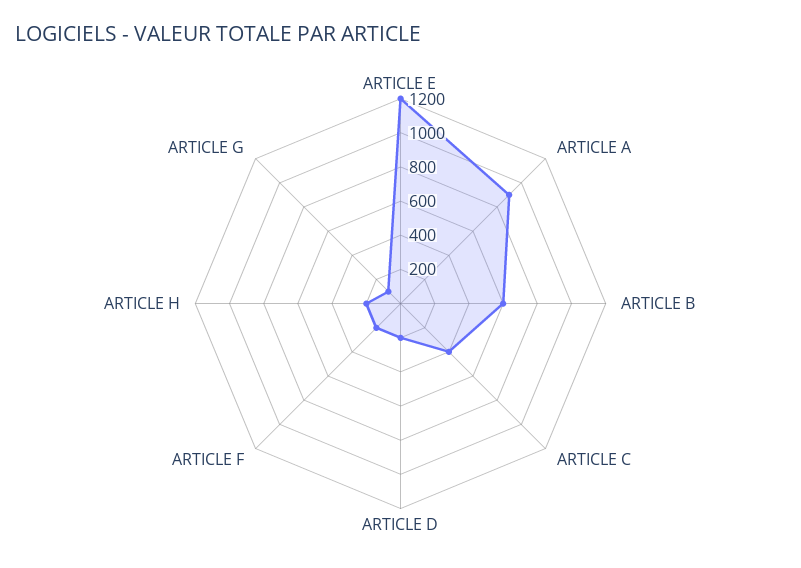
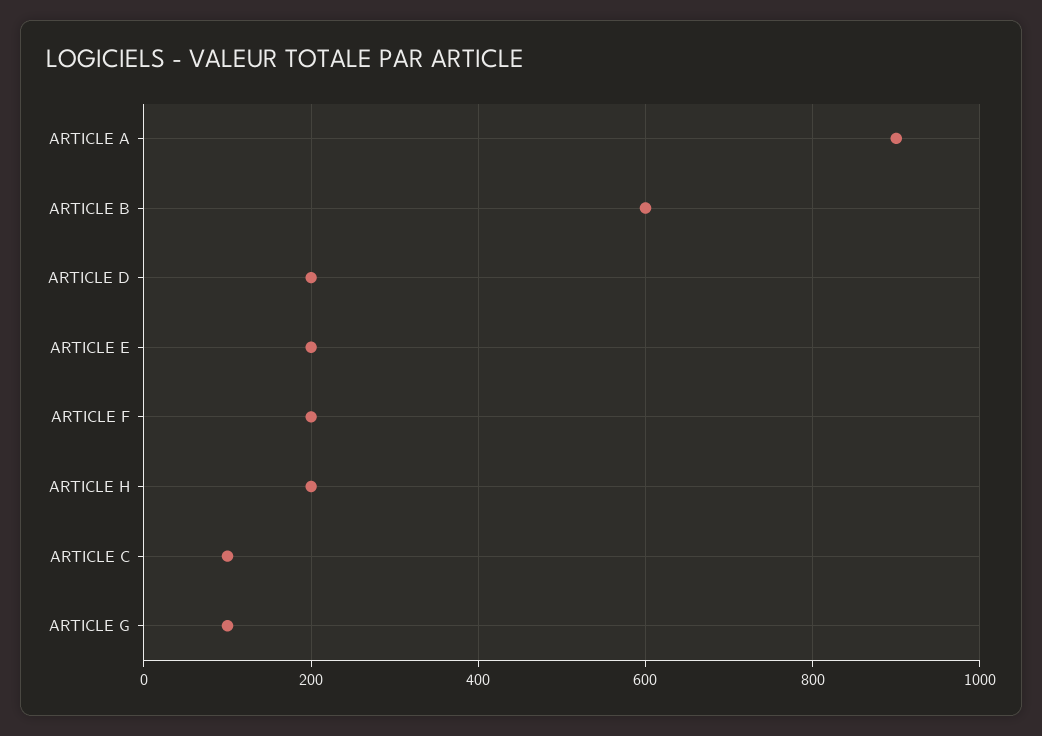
ARTICLE E: 1200 -> 200
ARTICLE C: 400 -> 100

